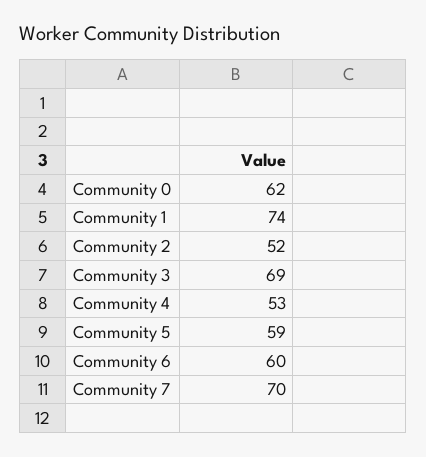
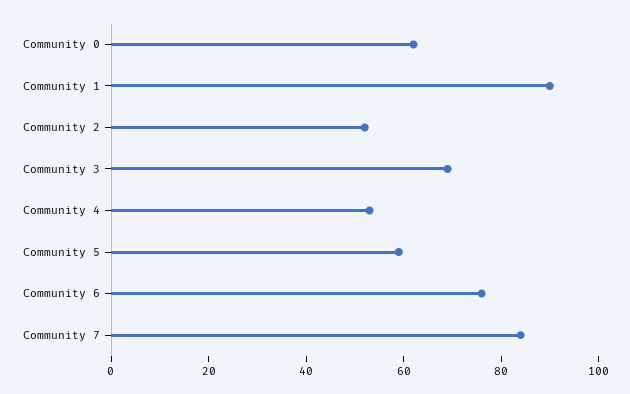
Community 1: 74 -> 90
Community 6: 60 -> 75
Community 7: 70 -> 85

